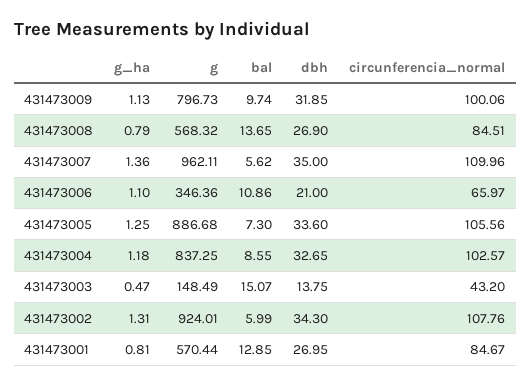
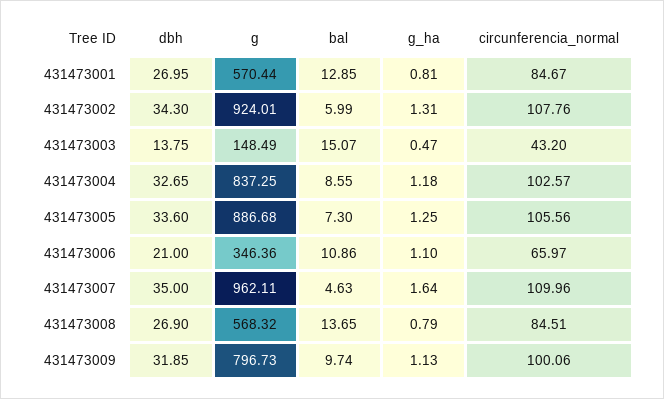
g_ha, 431473007: 1.36 -> 1.64
bal, 431473007: 5.62 -> 4.63

